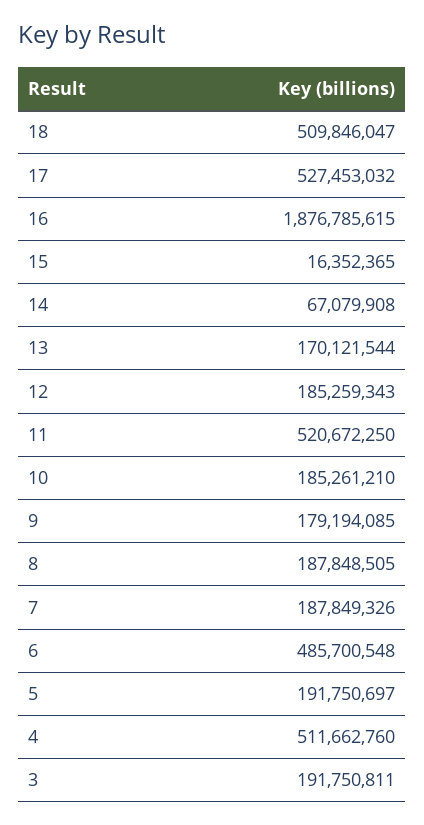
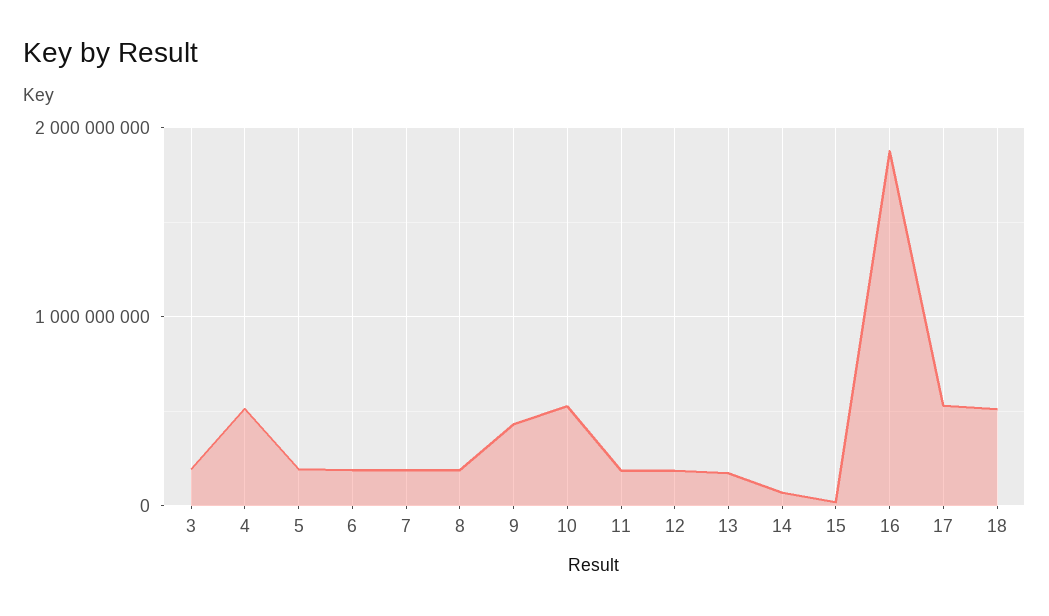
11: 520672250 -> 200000000
10: 185261210 -> 500000000
9: 179194085 -> 400000000
6: 485700548 -> 200000000

